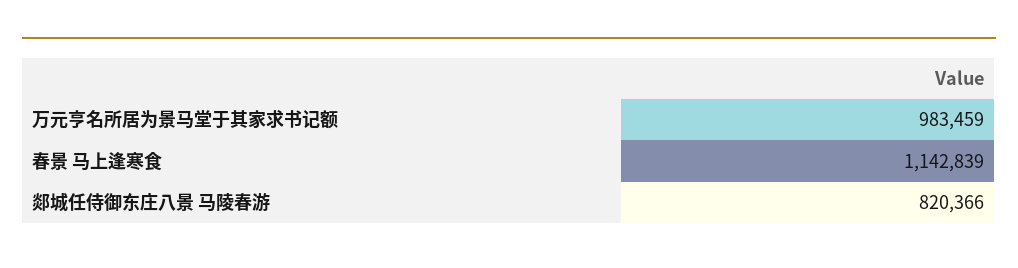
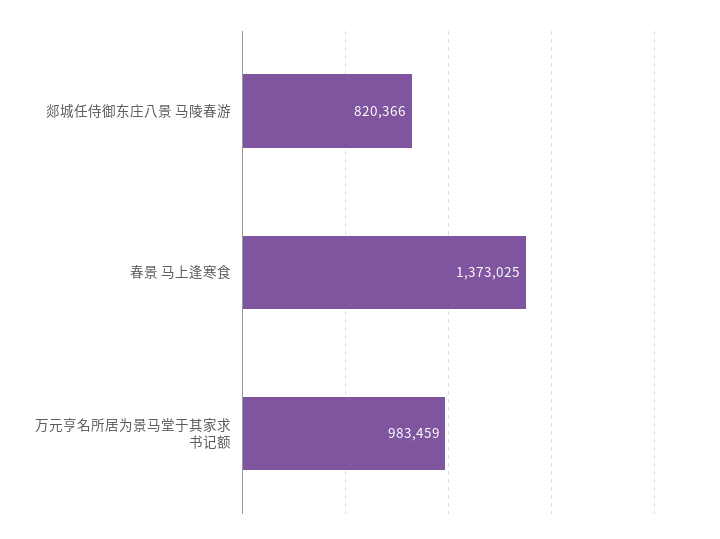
春景 马上逢寒食: 1142839 -> 1373025

